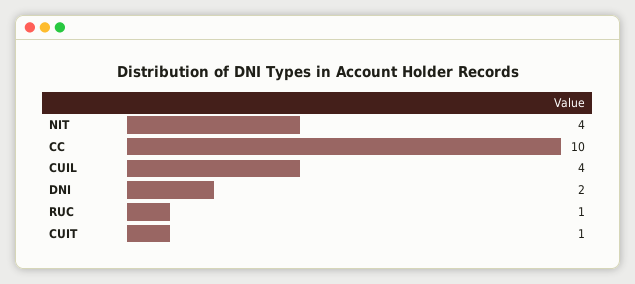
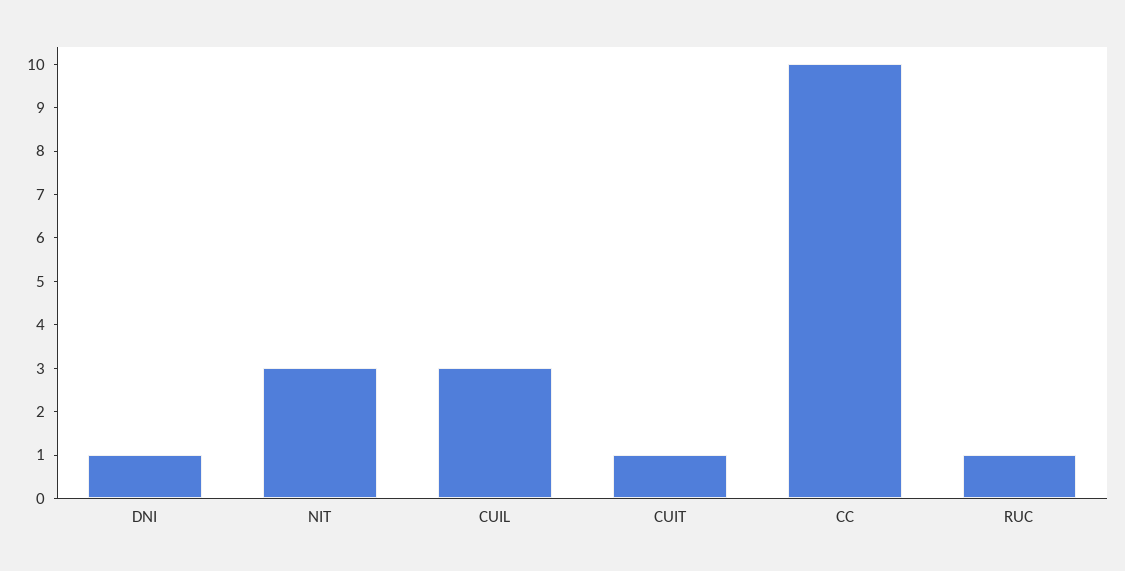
NIT: 4 -> 3
CUIL: 4 -> 3
DNI: 2 -> 1

